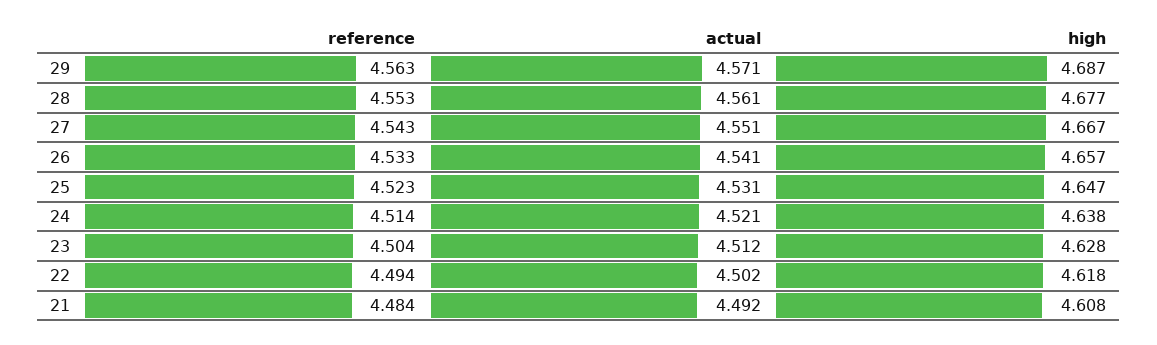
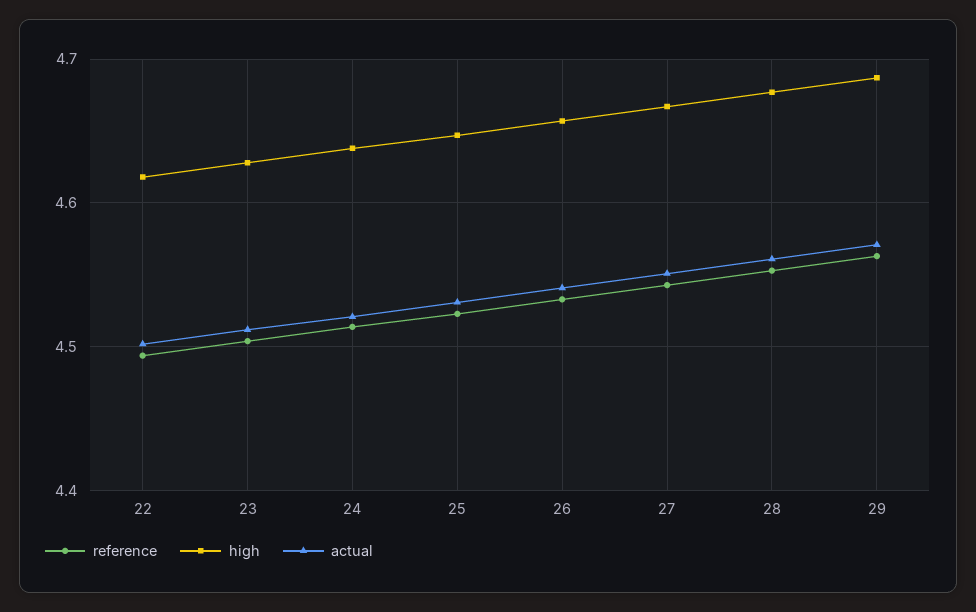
reference, 21: 4.484 -> none
actual, 21: 4.492 -> none
high, 21: 4.608 -> none

